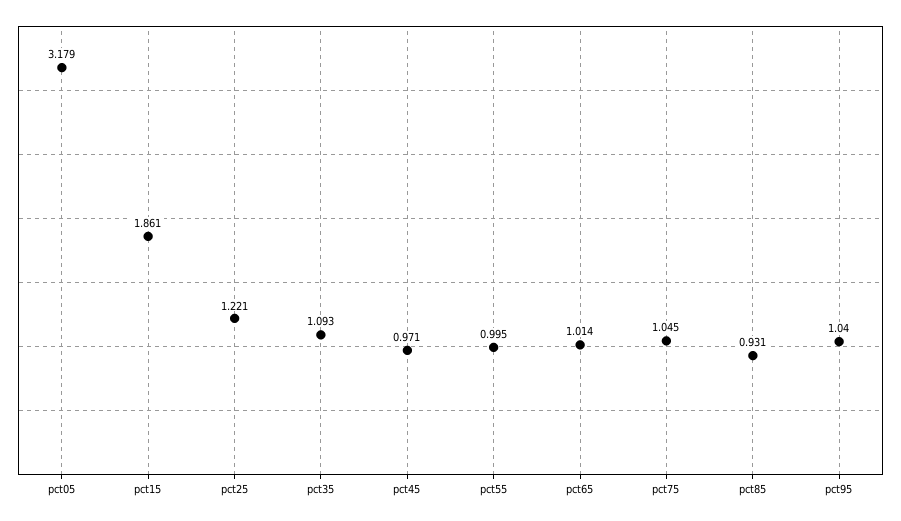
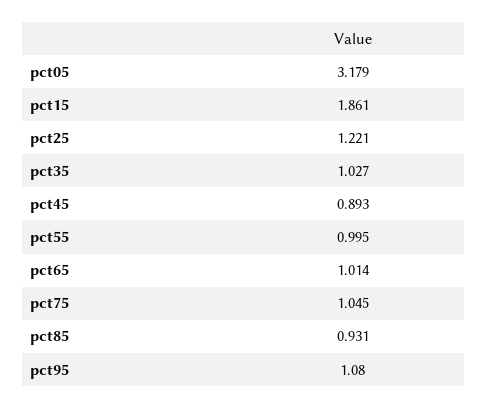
pct35: 1.093 -> 1.027
pct45: 0.971 -> 0.893
pct95: 1.04 -> 1.08

